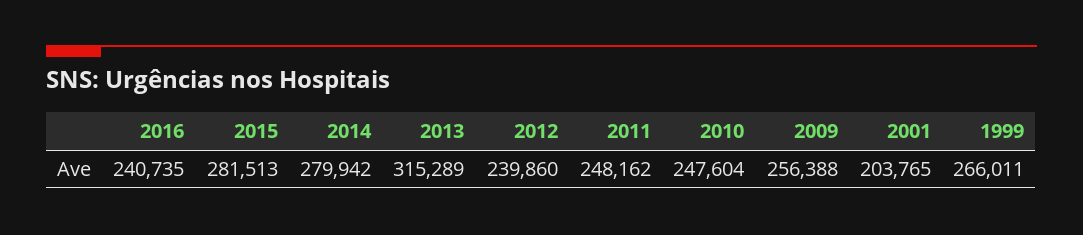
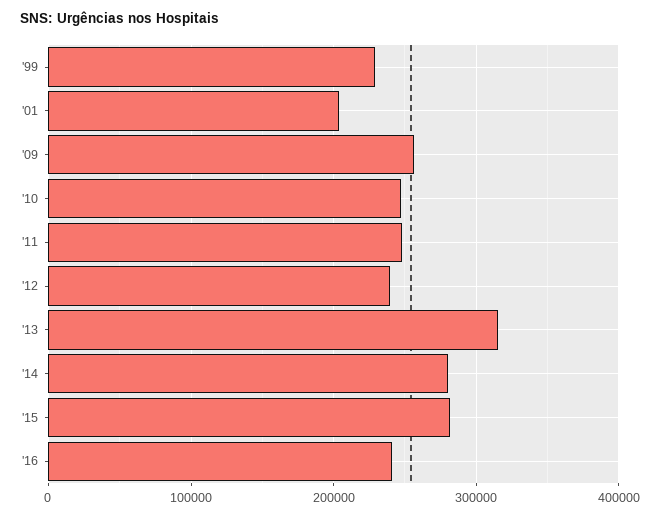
1999: 266011 -> 230000

